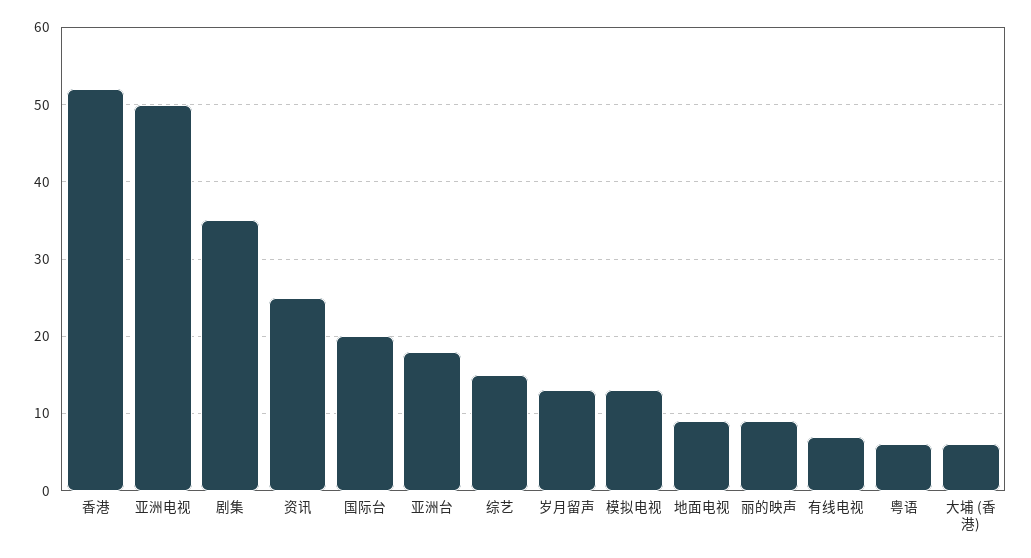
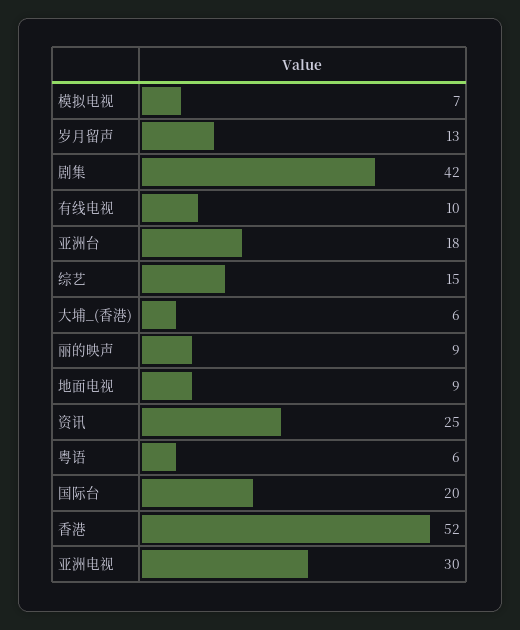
亚洲电视: 50 -> 30
剧集: 35 -> 42
模拟电视: 13 -> 7
有线电视: 7 -> 10

